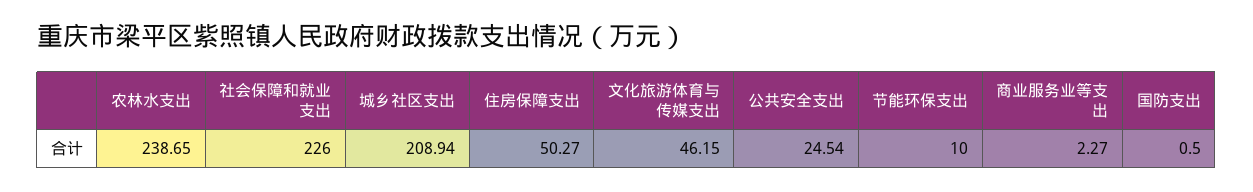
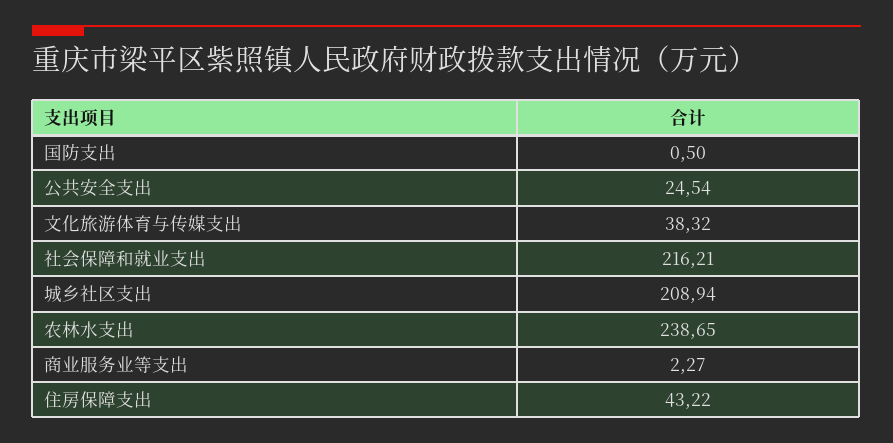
社会保障和就业支出: 226 -> 216.21
住房保障支出: 50.27 -> 43.22
文化旅游体育与传媒支出: 46.15 -> 38.32
节能环保支出: 10 -> none

